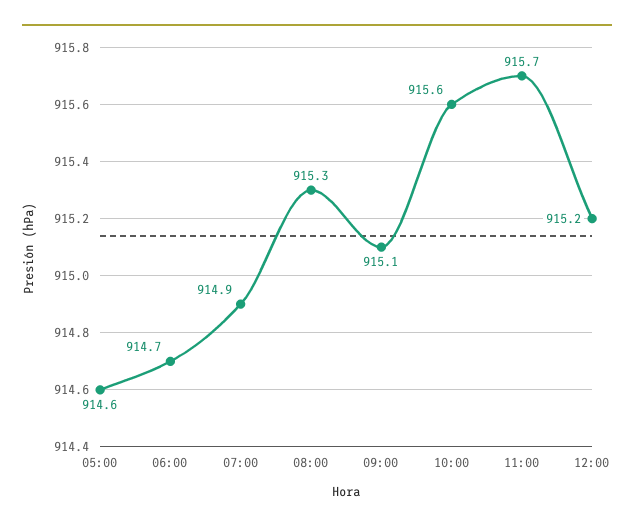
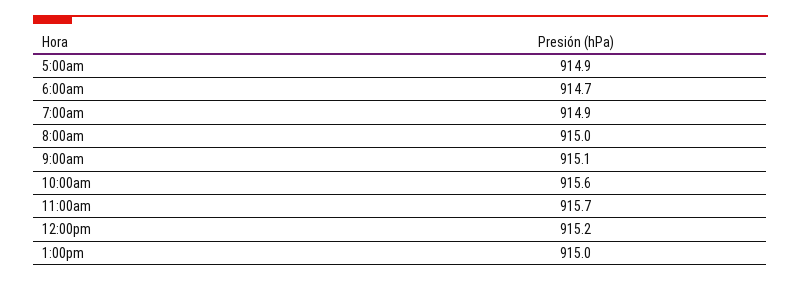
05:00: 914.6 -> 914.9
08:00: 915.3 -> 915
1:00pm: none -> 915

